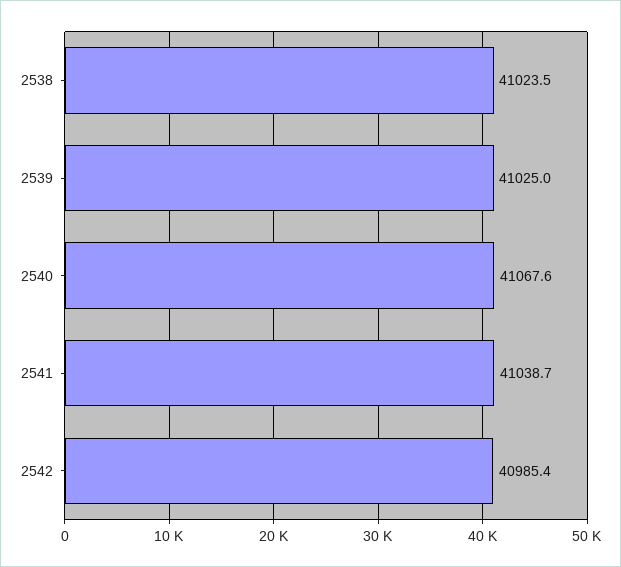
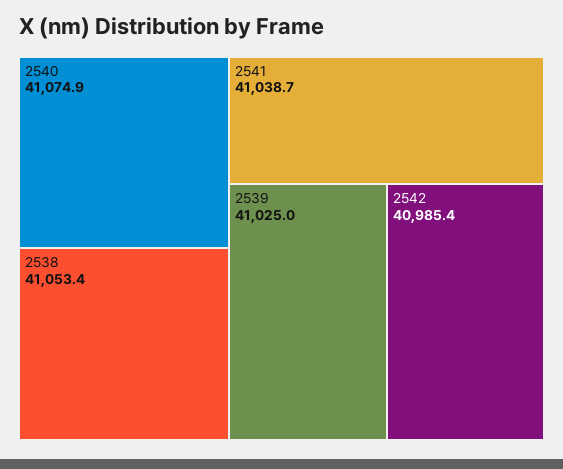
2538: 41023.5 -> 41053.4
2540: 41067.6 -> 41074.9

